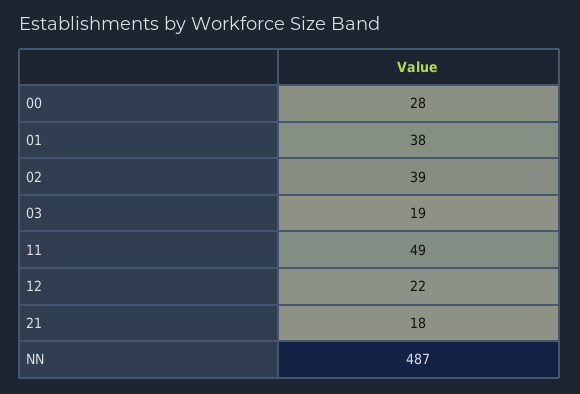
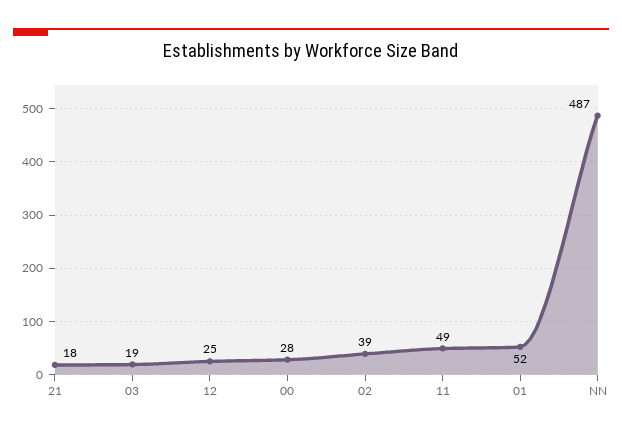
01: 38 -> 52
12: 22 -> 25

